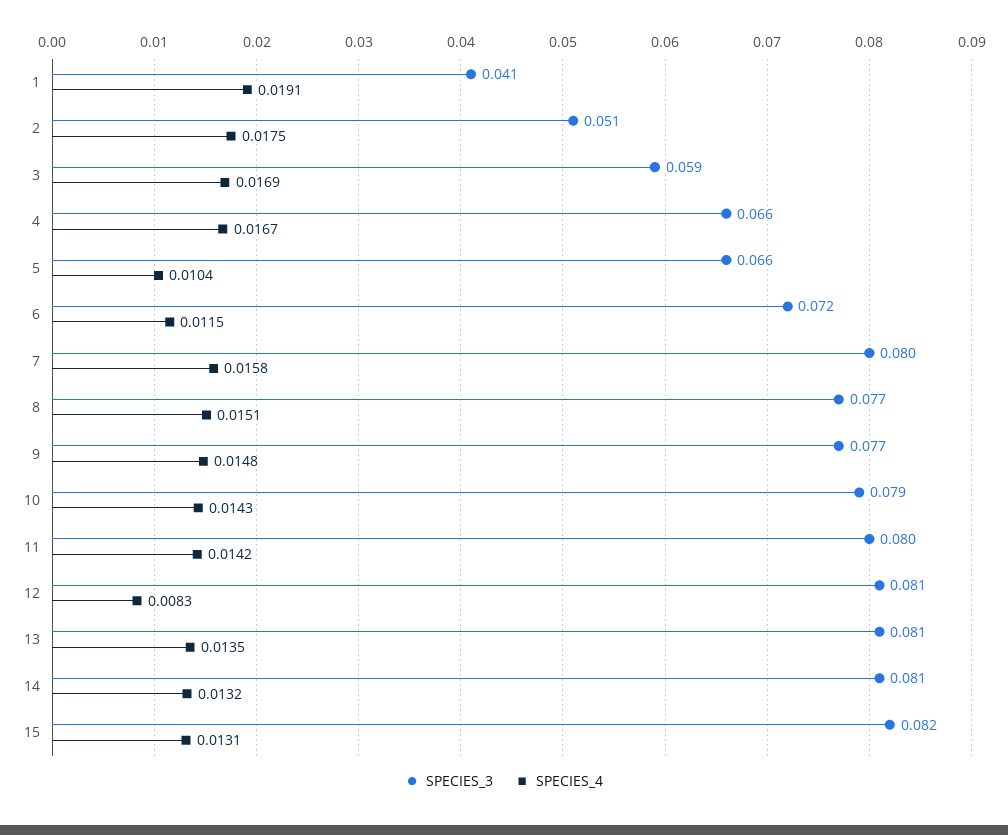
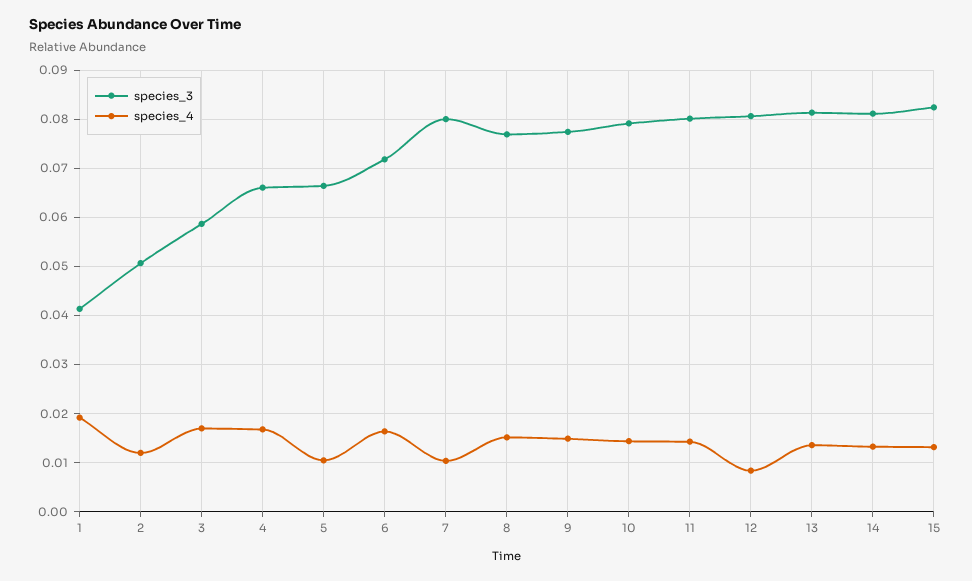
SPECIES_4, 2: 0.0175 -> 0.012
SPECIES_4, 6: 0.0115 -> 0.016
SPECIES_4, 7: 0.0158 -> 0.01

